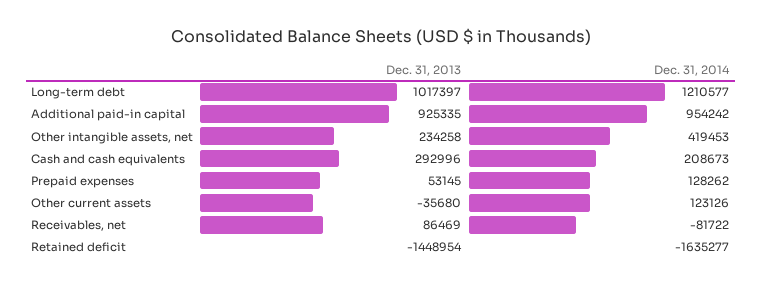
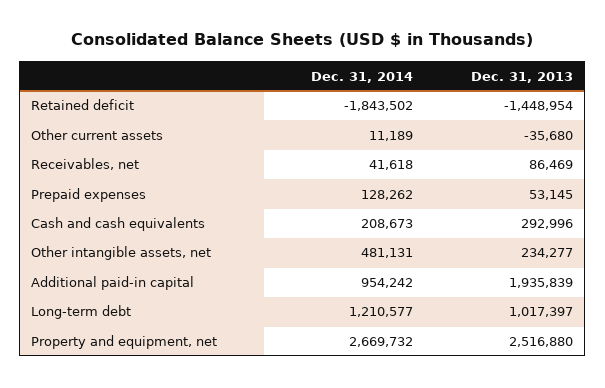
Dec. 31, 2013, Additional paid-in capital: 925335 -> 1935839
Dec. 31, 2013, Other intangible assets, net: 234258 -> 234277
Dec. 31, 2014, Other intangible assets, net: 419453 -> 481131
Dec. 31, 2014, Other current assets: 123126 -> 11189
Dec. 31, 2014, Receivables, net: -81722 -> 41618
Dec. 31, 2014, Retained deficit: -1635277 -> -1843502
Dec. 31, 2014, Property and equipment, net: none -> 2669732
Dec. 31, 2013, Property and equipment, net: none -> 2516880

